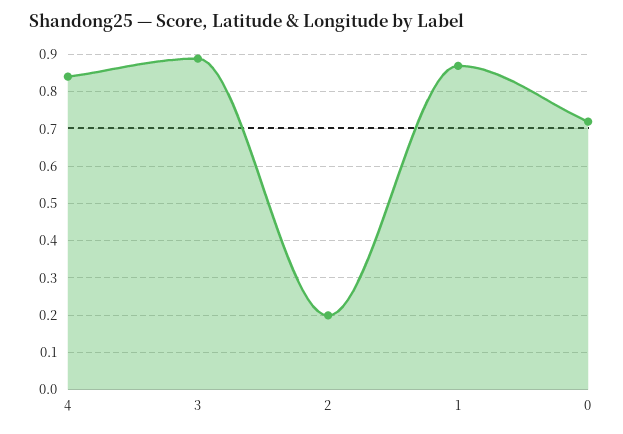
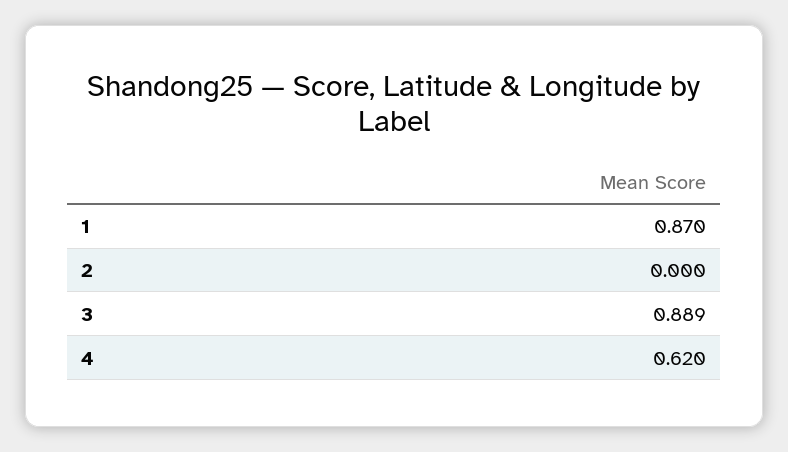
4: 0.84 -> 0.62
2: 0.2 -> 0
0: 0.72 -> none

